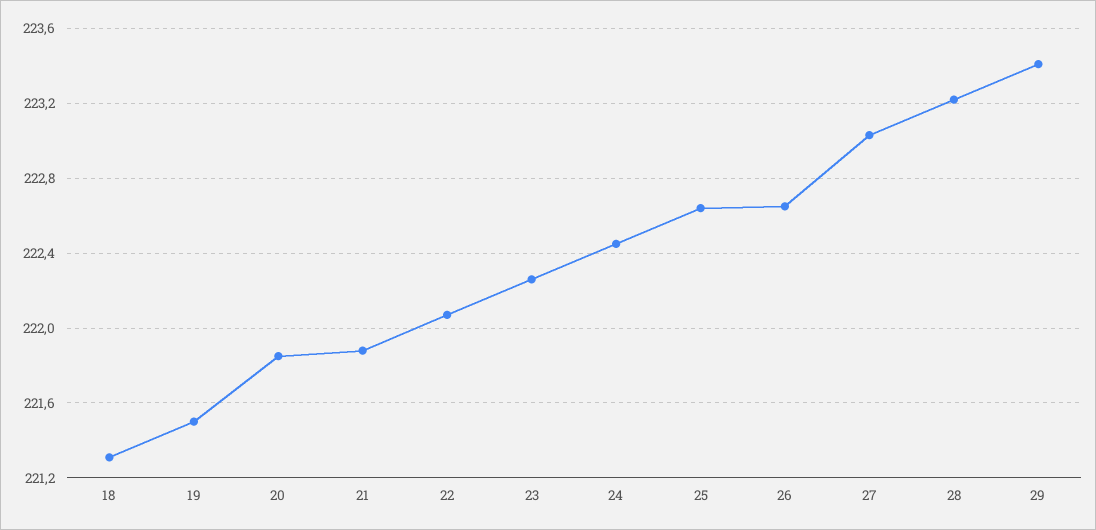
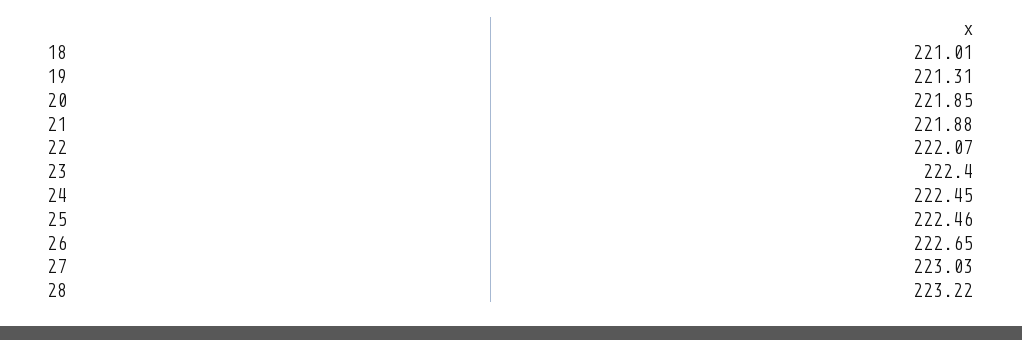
18: 221.3 -> 221.01
19: 221.5 -> 221.31
23: 222.25 -> 222.4
25: 222.65 -> 222.46
29: 223.4 -> none

